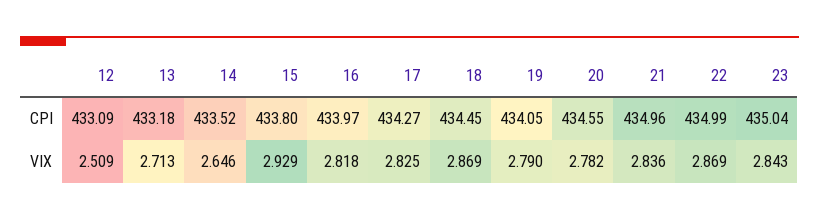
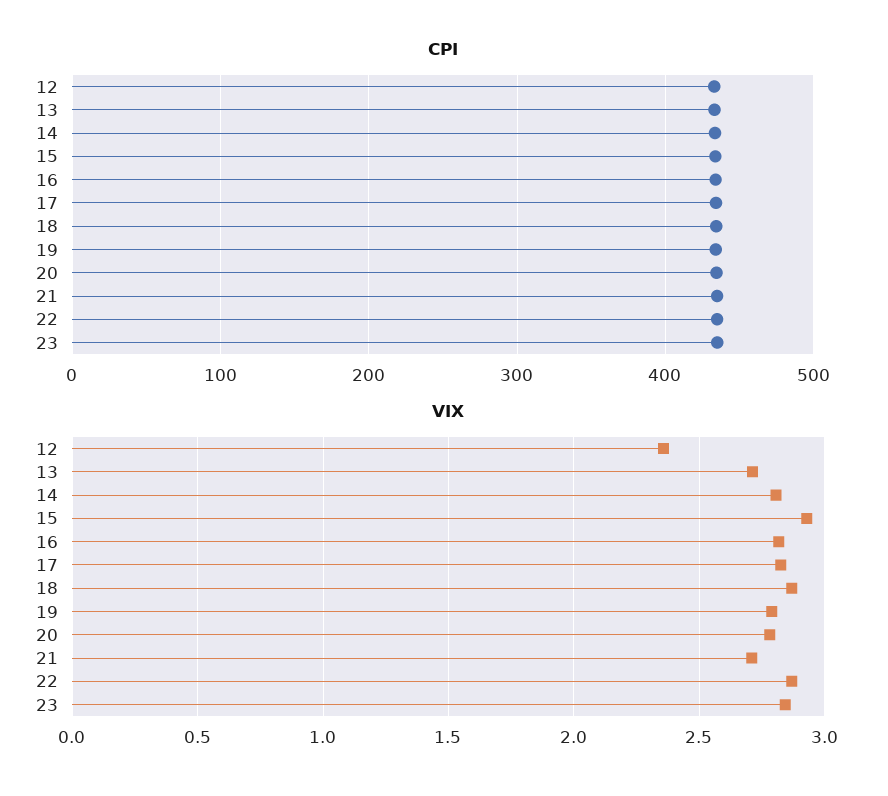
VIX, 12: 2.509 -> 2.35
VIX, 14: 2.646 -> 2.8
VIX, 21: 2.836 -> 2.7

